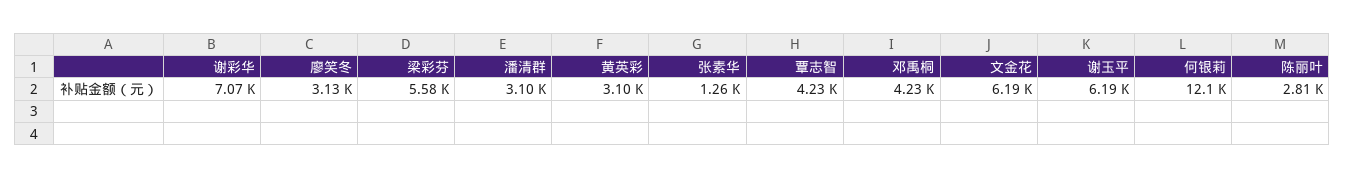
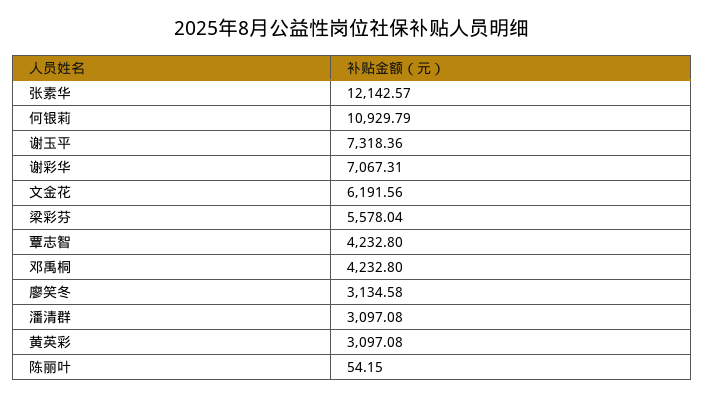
张素华: 1260 -> 12142.57
谢玉平: 6190 -> 7318.36
何银莉: 12100 -> 10929.79
陈丽叶: 2810 -> 54.15

